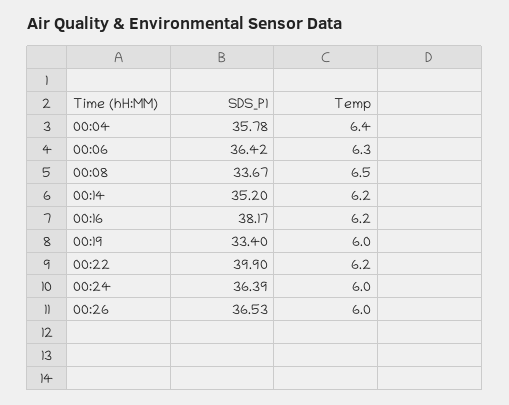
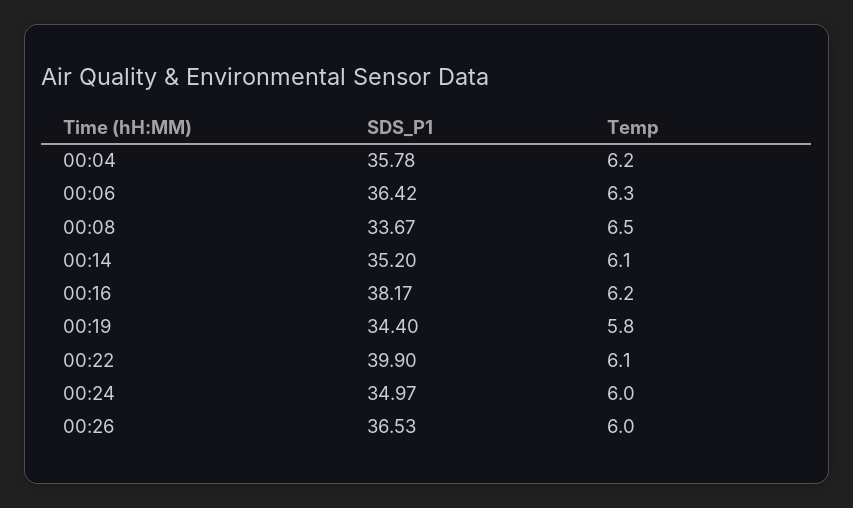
Temp, 00:04: 6.4 -> 6.2
Temp, 00:14: 6.2 -> 6.1
SDS_P1, 00:19: 33.4 -> 34.4
Temp, 00:19: 6 -> 5.8
Temp, 00:22: 6.2 -> 6.1
SDS_P1, 00:24: 36.39 -> 34.97

